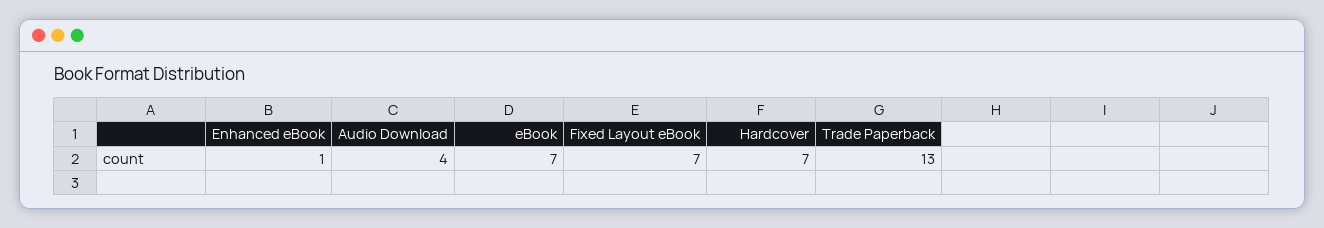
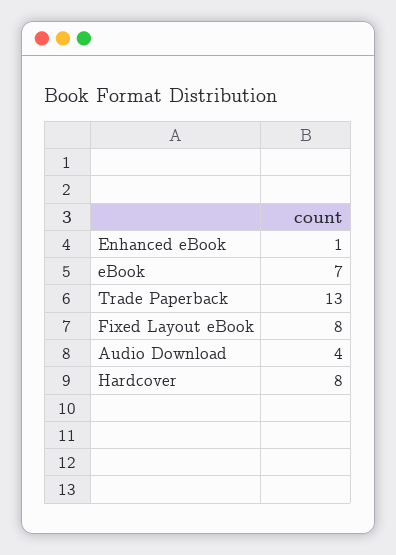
Fixed Layout eBook: 7 -> 8
Hardcover: 7 -> 8

